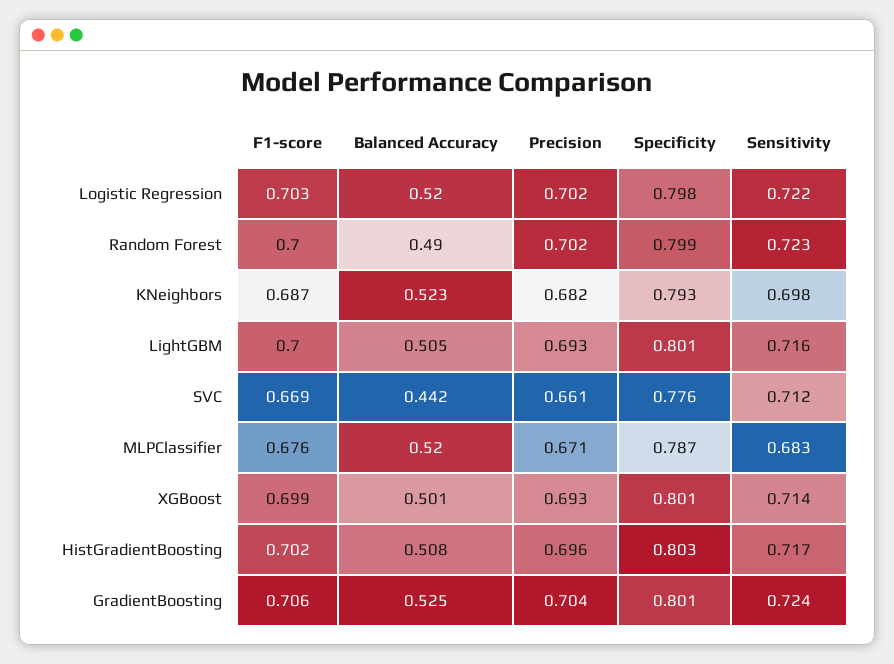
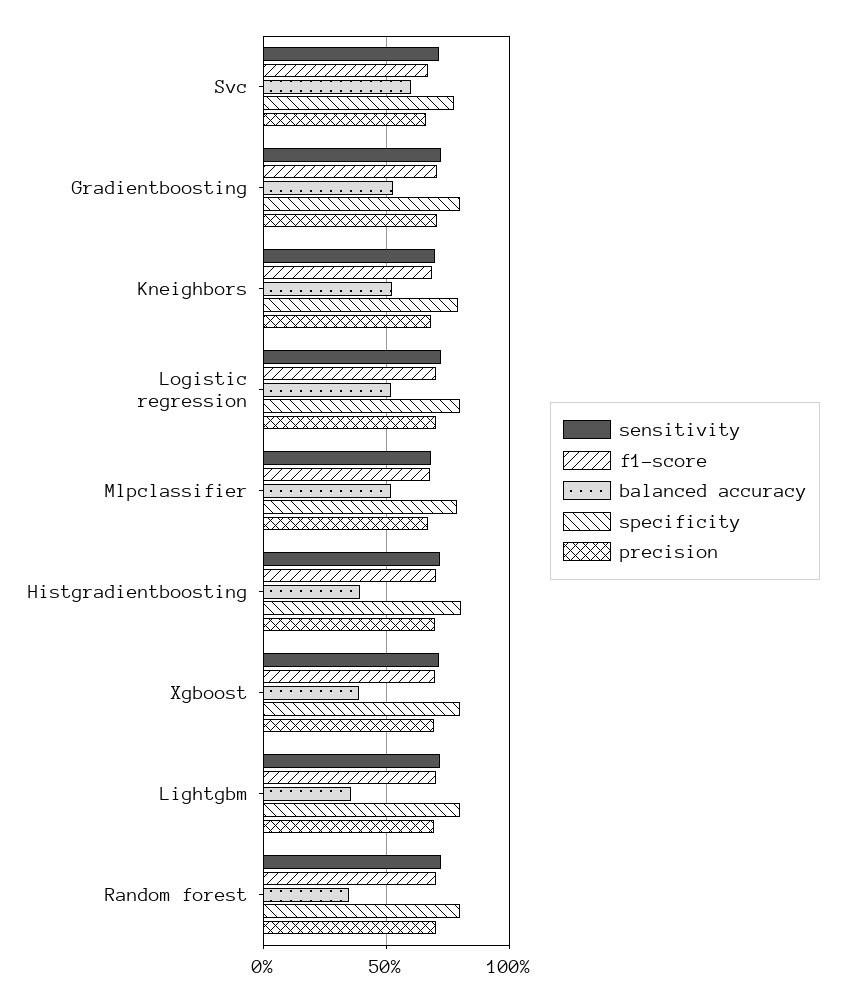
Balanced Accuracy, Random Forest: 0.49 -> 0.35
Balanced Accuracy, LightGBM: 0.505 -> 0.35
Balanced Accuracy, SVC: 0.442 -> 0.6
Balanced Accuracy, XGBoost: 0.501 -> 0.4
Balanced Accuracy, HistGradientBoosting: 0.508 -> 0.4

